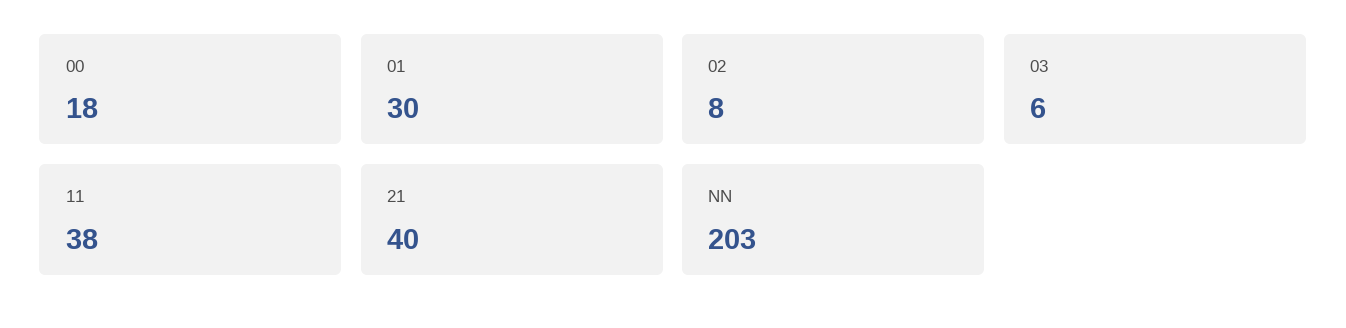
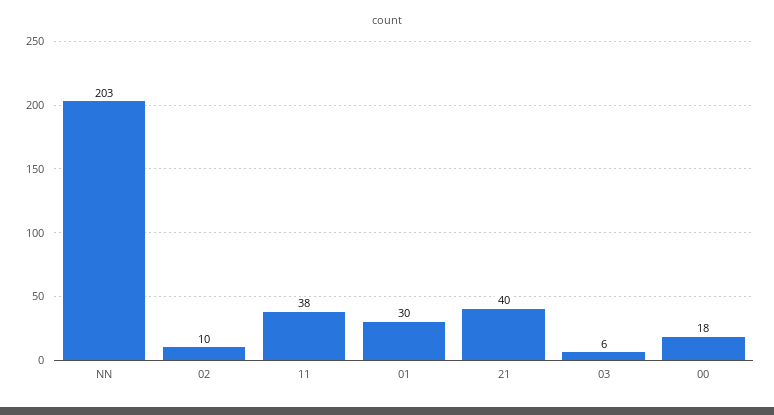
02: 8 -> 10

